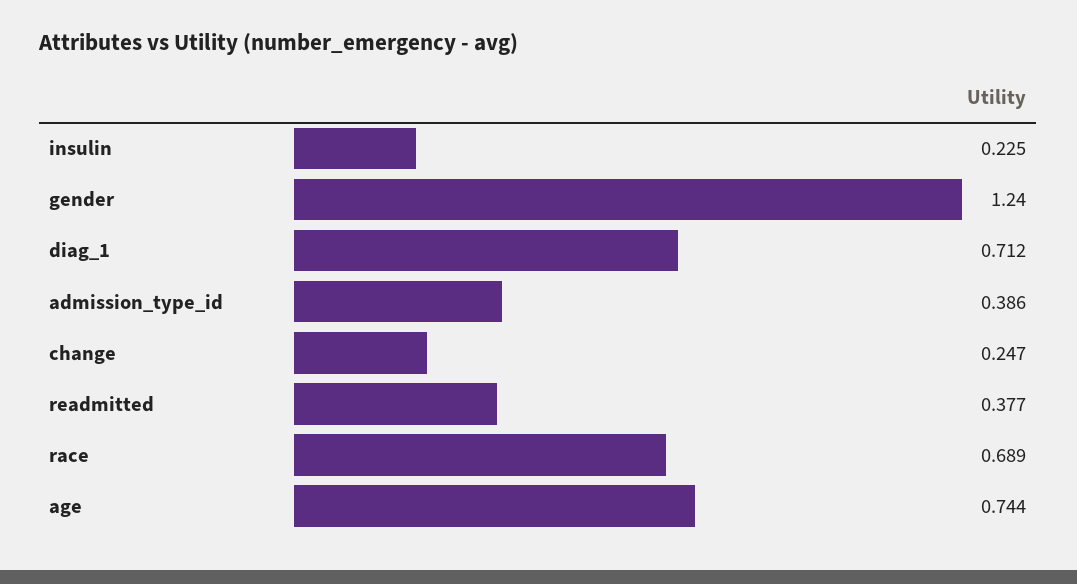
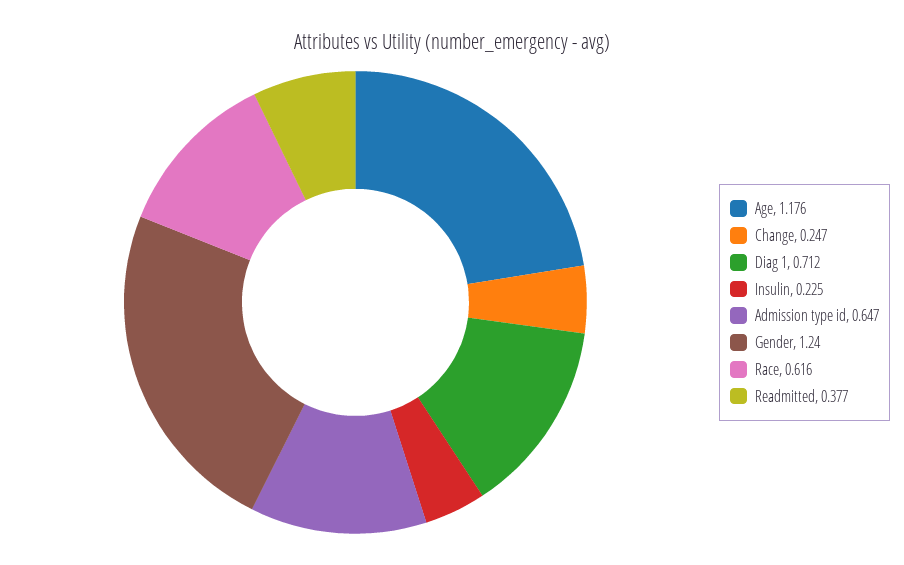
admission_type_id: 0.386 -> 0.647
race: 0.689 -> 0.616
age: 0.744 -> 1.176

